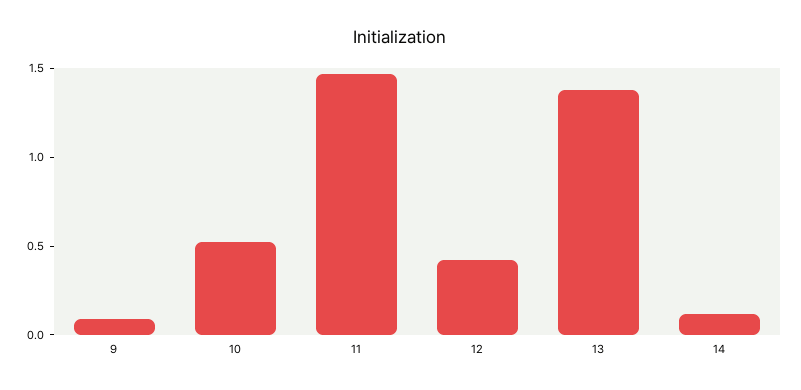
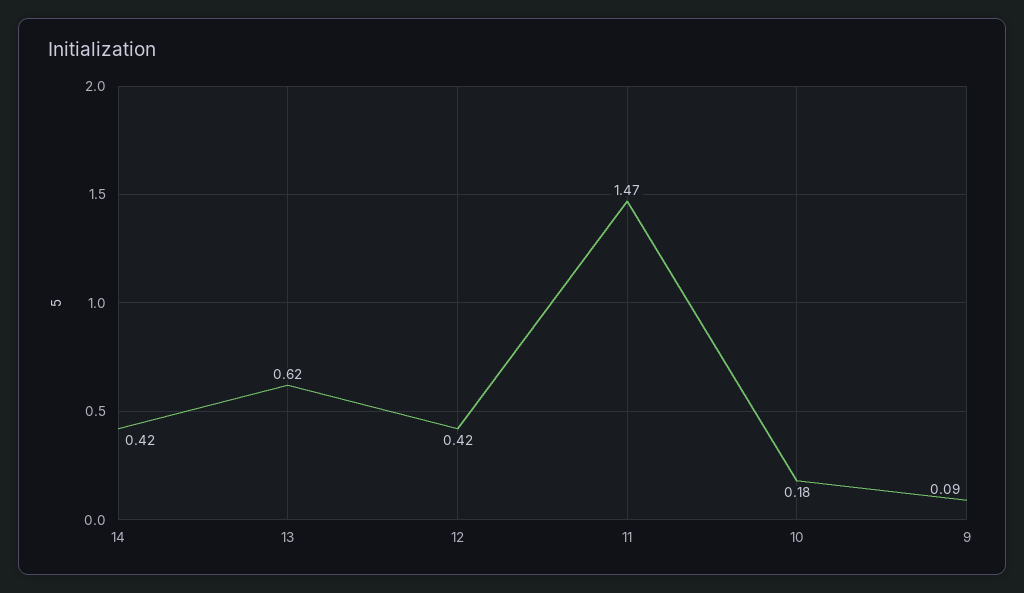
10: 0.5 -> 0.18
13: 1.4 -> 0.62
14: 0.1 -> 0.42

